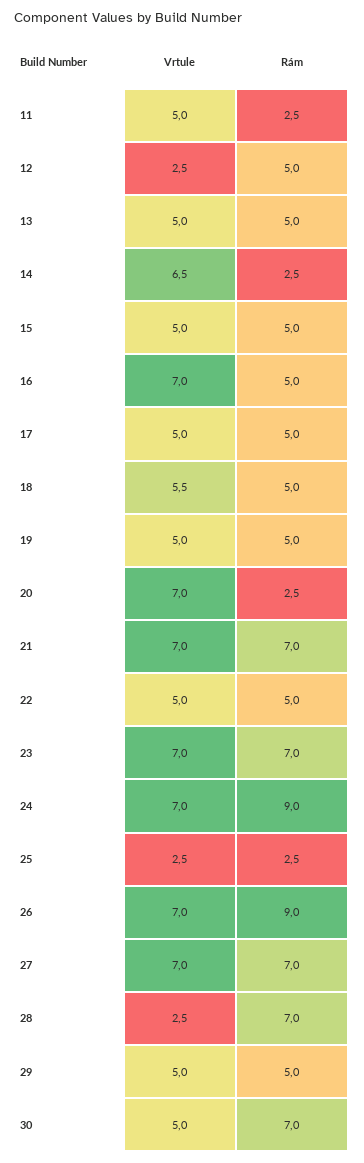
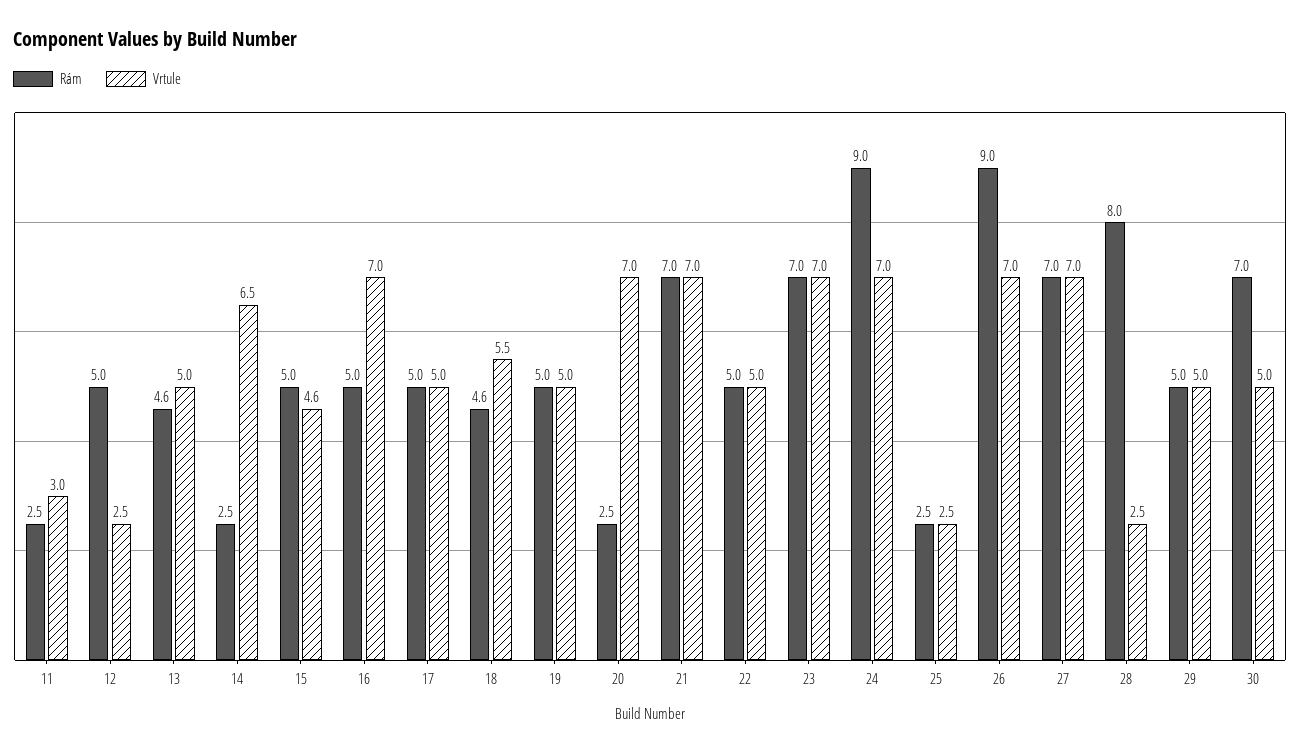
Vrtule, 11: 5 -> 3
Rám, 13: 5 -> 4.6
Vrtule, 15: 5 -> 4.6
Rám, 18: 5 -> 4.6
Rám, 28: 7 -> 8

